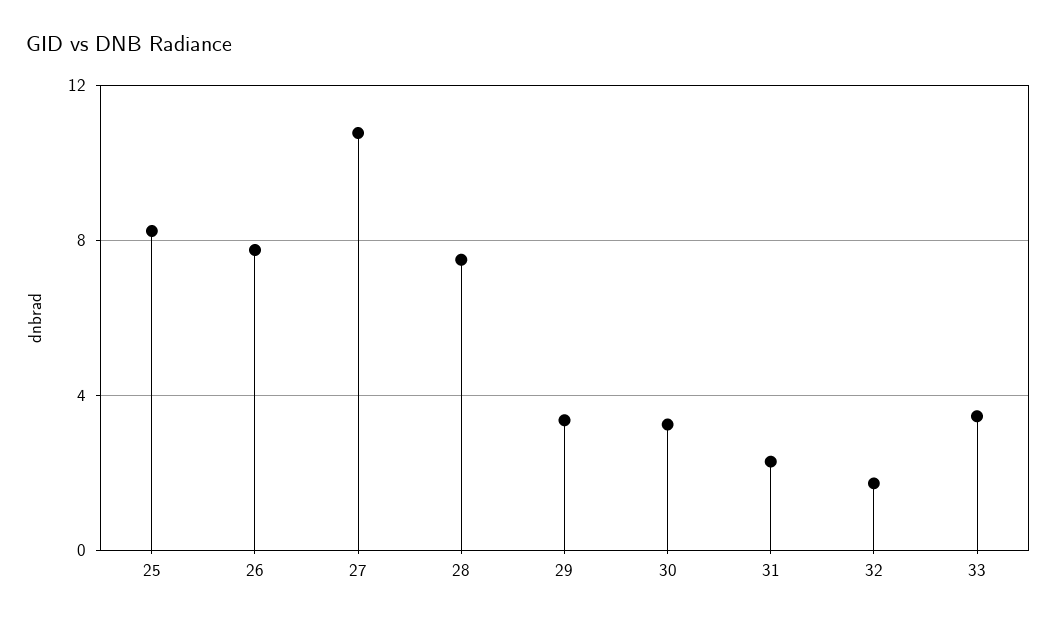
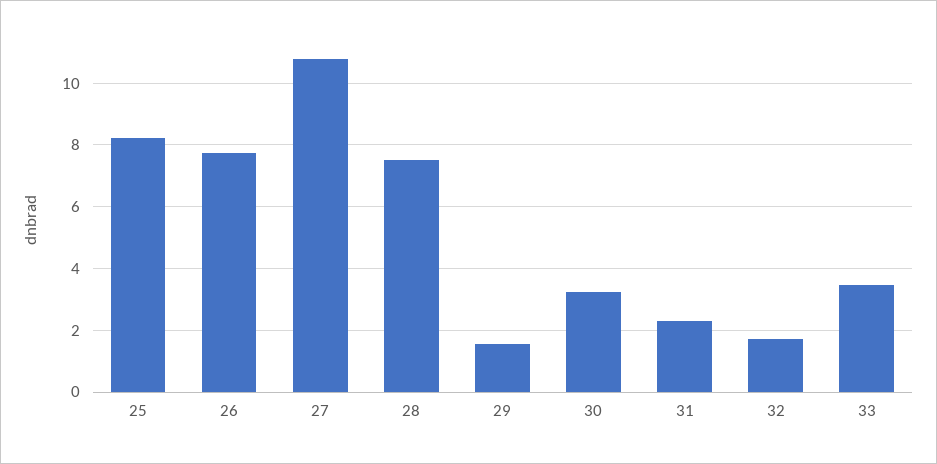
29: 3.5 -> 1.6

